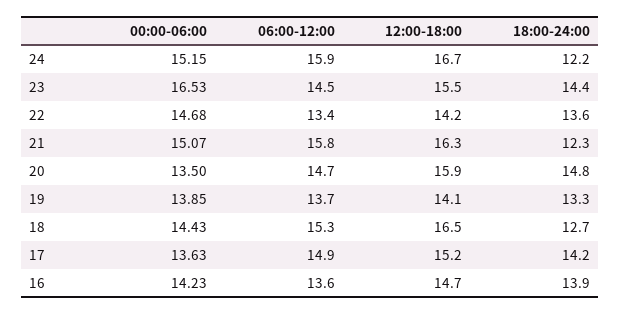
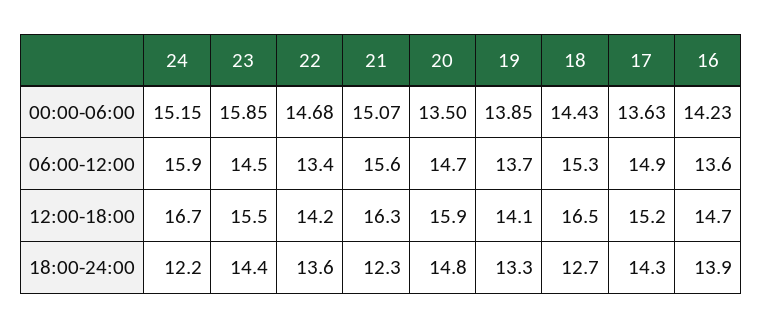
00:00-06:00, 23: 16.53 -> 15.85
06:00-12:00, 21: 15.8 -> 15.6
18:00-24:00, 17: 14.2 -> 14.3

